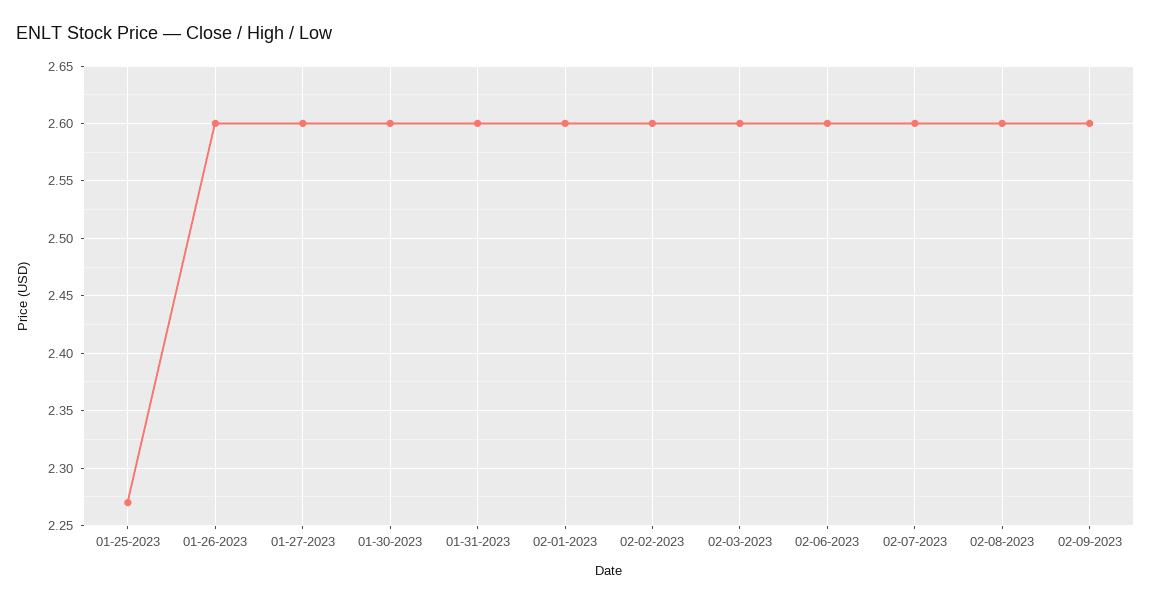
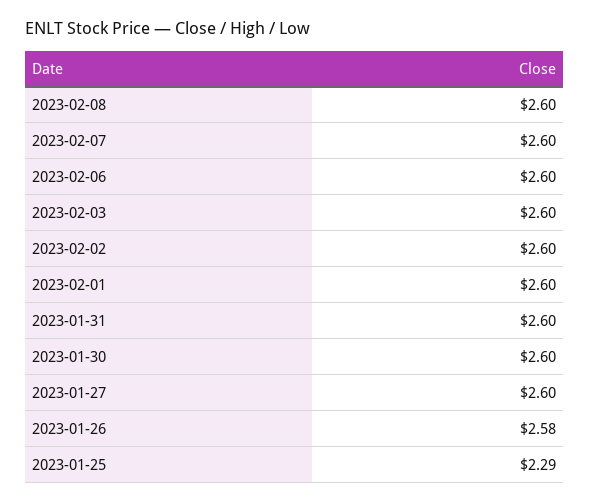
01-25-2023: 2.27 -> 2.29
01-26-2023: 2.6 -> 2.58
02-09-2023: 2.6 -> none

